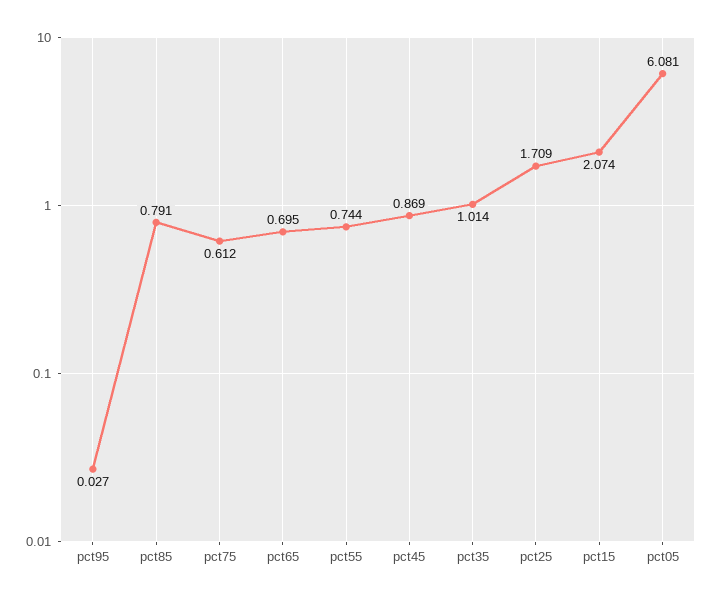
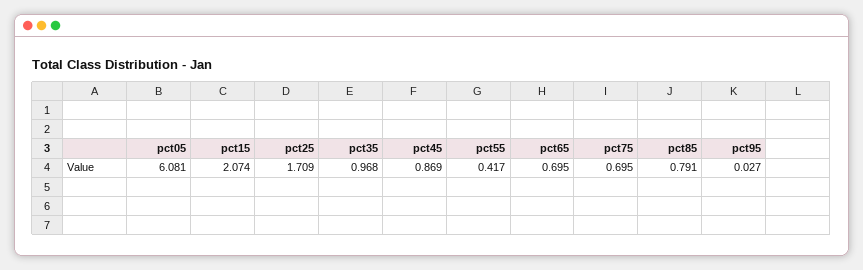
pct75: 0.612 -> 0.695
pct55: 0.744 -> 0.417
pct35: 1.014 -> 0.968

